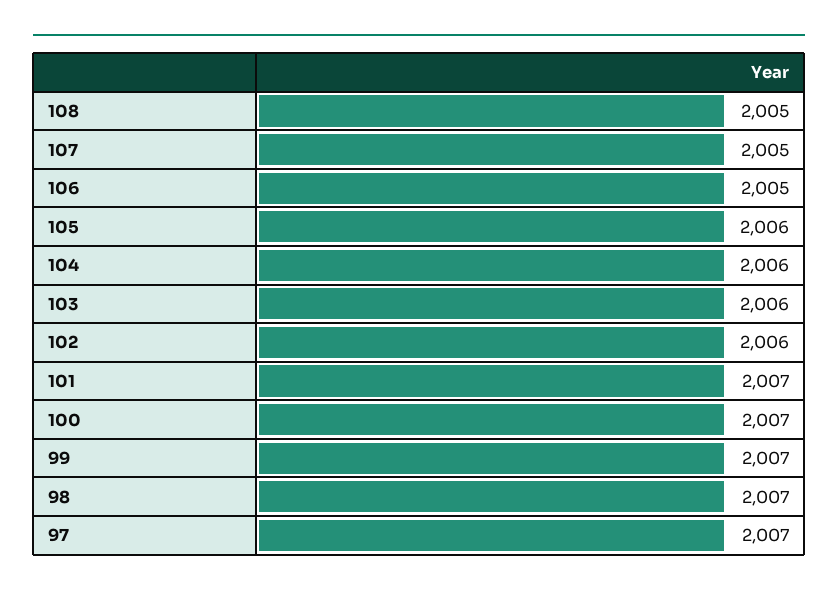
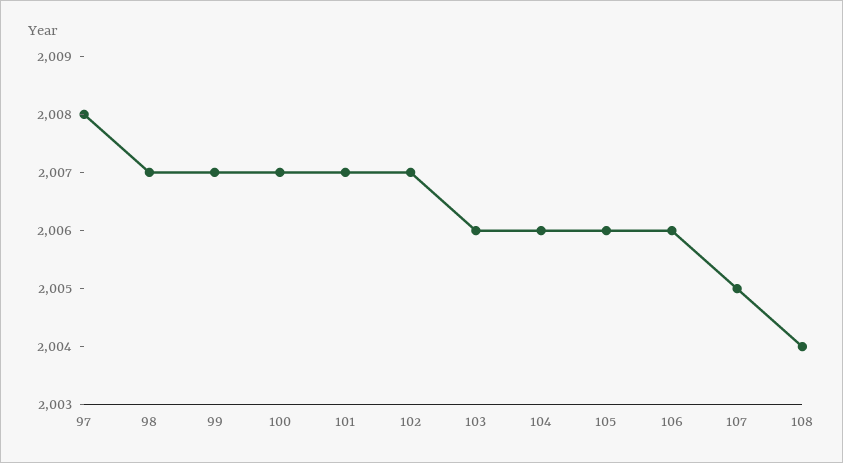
108: 2005 -> 2004
106: 2005 -> 2006
102: 2006 -> 2007
97: 2007 -> 2008

